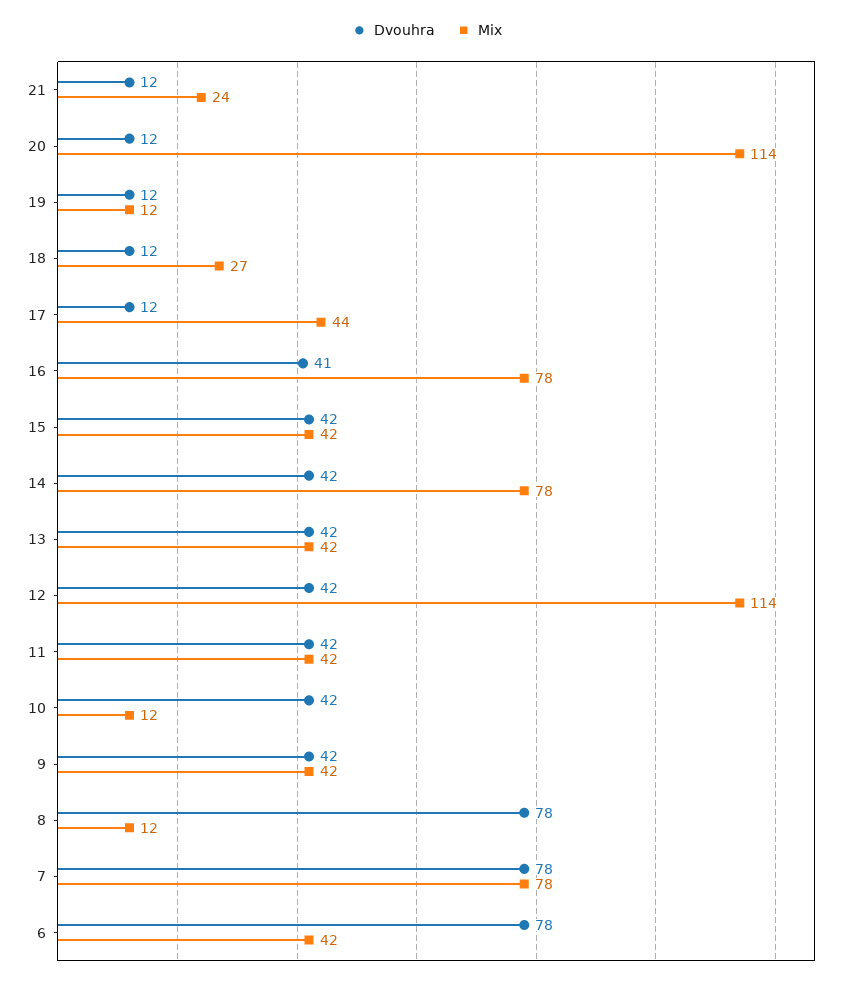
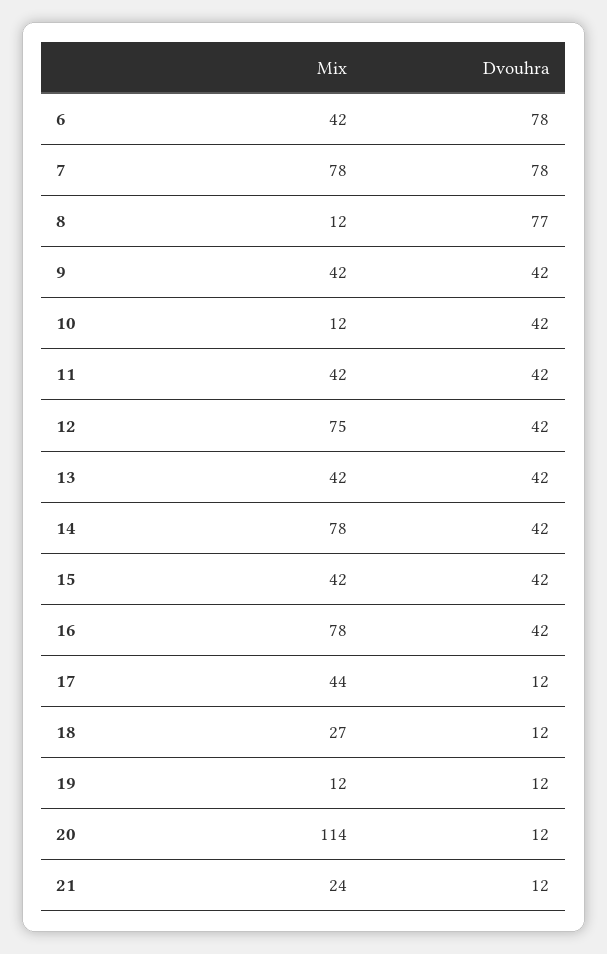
Dvouhra, 16: 41 -> 42
Mix, 12: 114 -> 75
Dvouhra, 8: 78 -> 77

